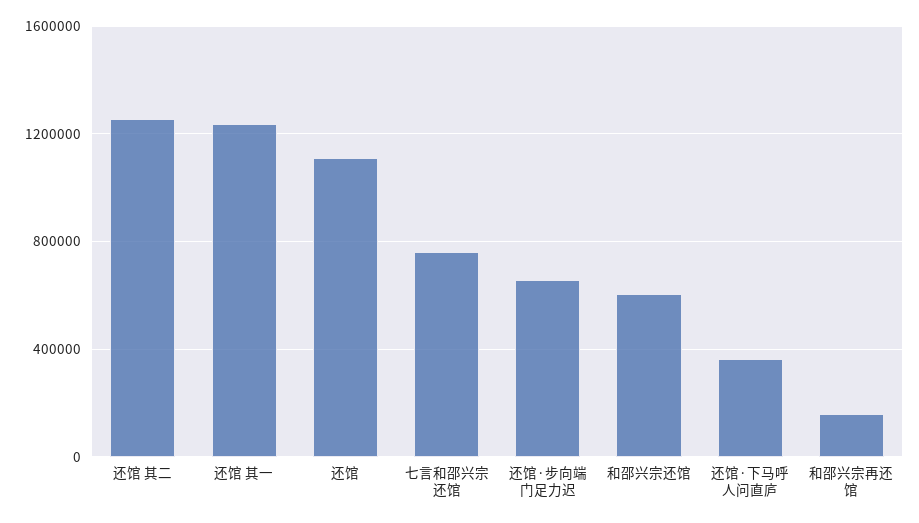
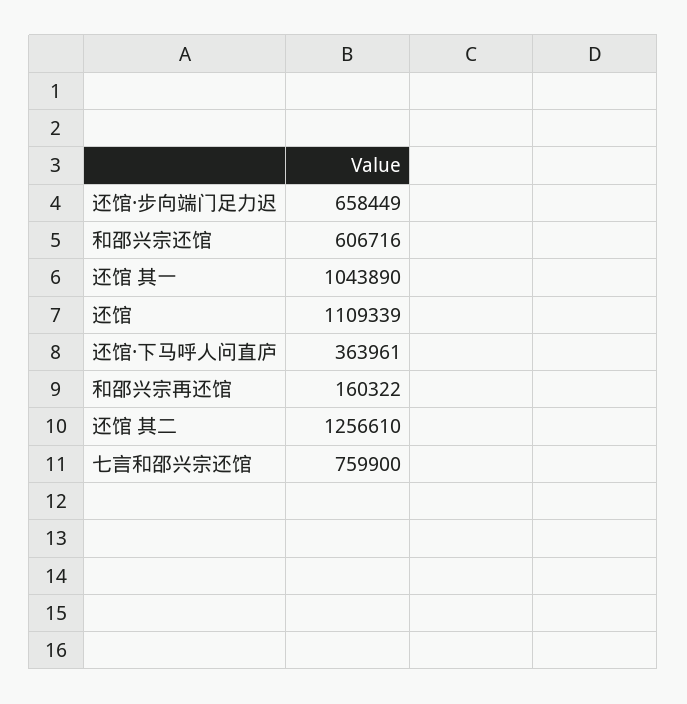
还馆 其一: 1250000 -> 1043890

